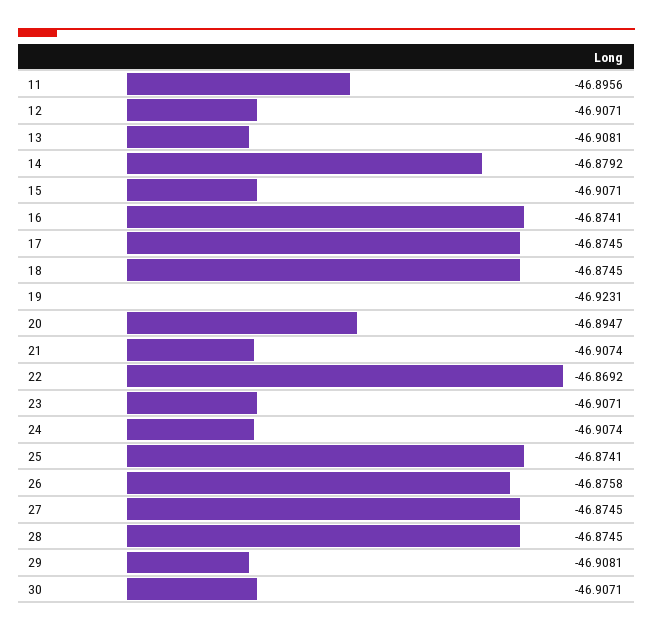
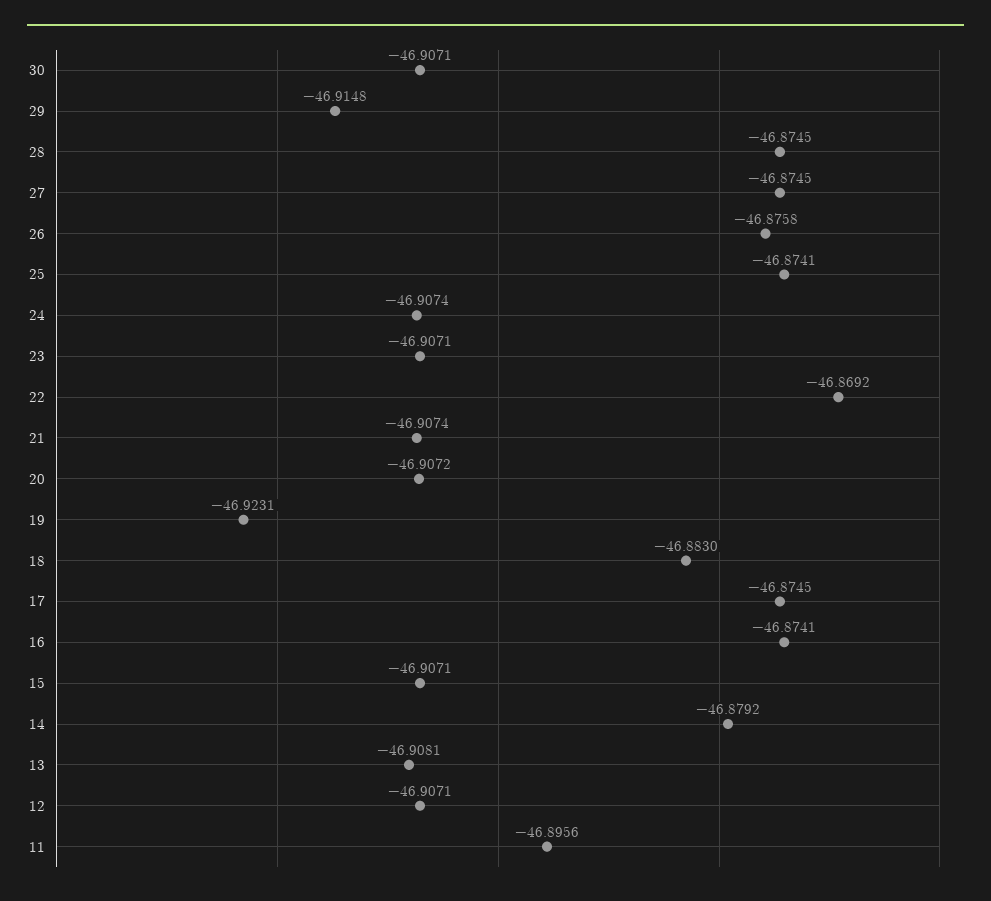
18: -46.8745 -> -46.883
20: -46.8947 -> -46.9072
29: -46.9081 -> -46.9148

